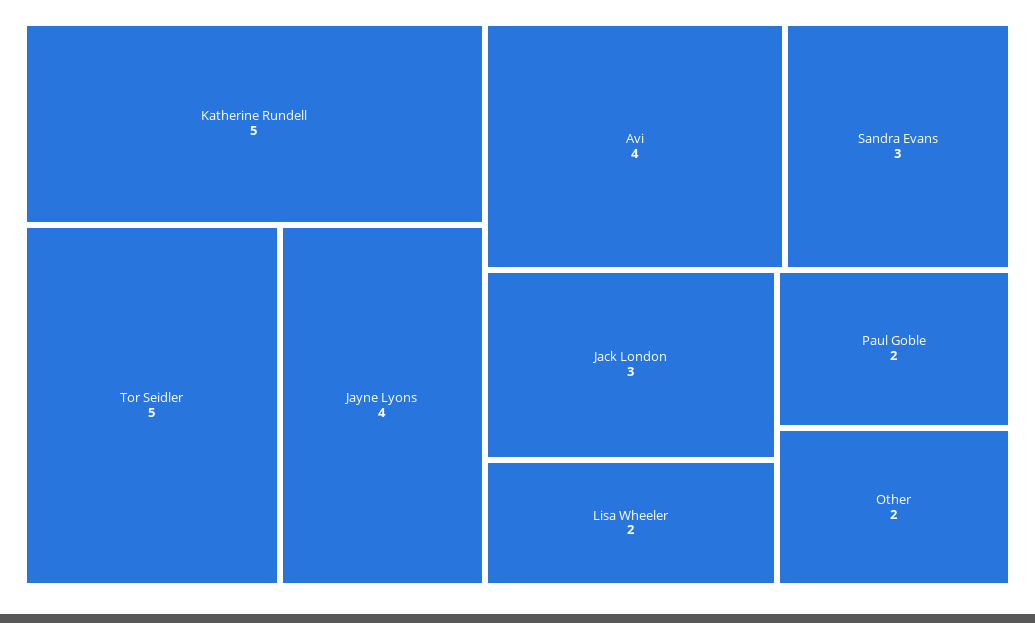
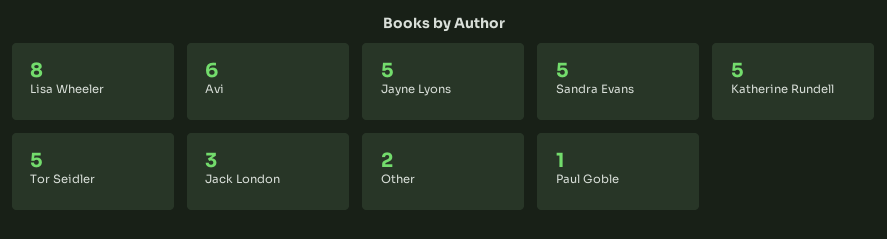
Jayne Lyons: 4 -> 5
Avi: 4 -> 6
Sandra Evans: 3 -> 5
Lisa Wheeler: 2 -> 8
Paul Goble: 2 -> 1

